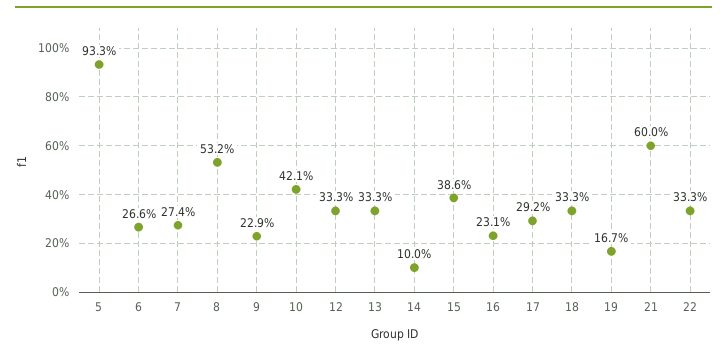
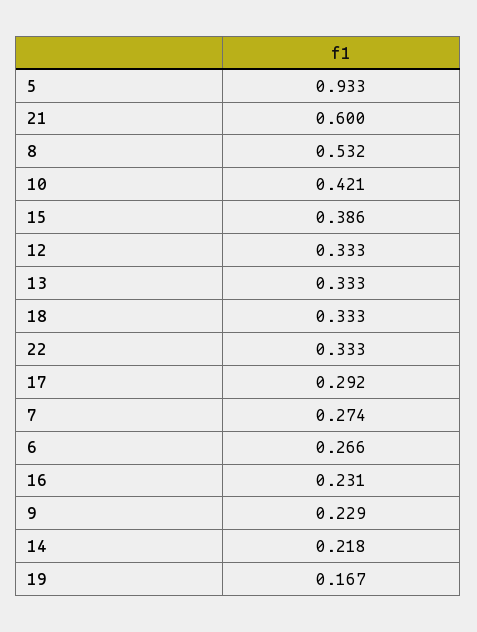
14: 0.1 -> 0.218

